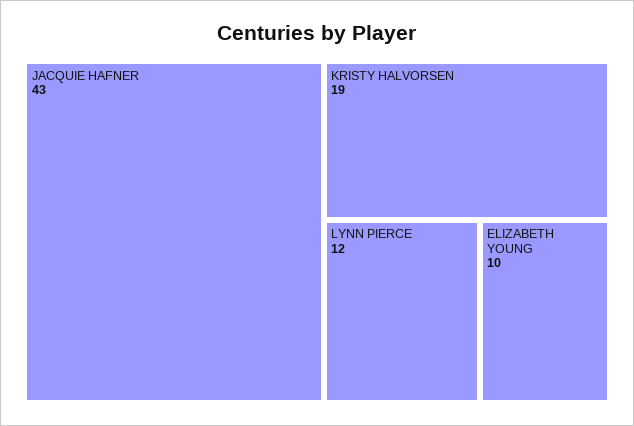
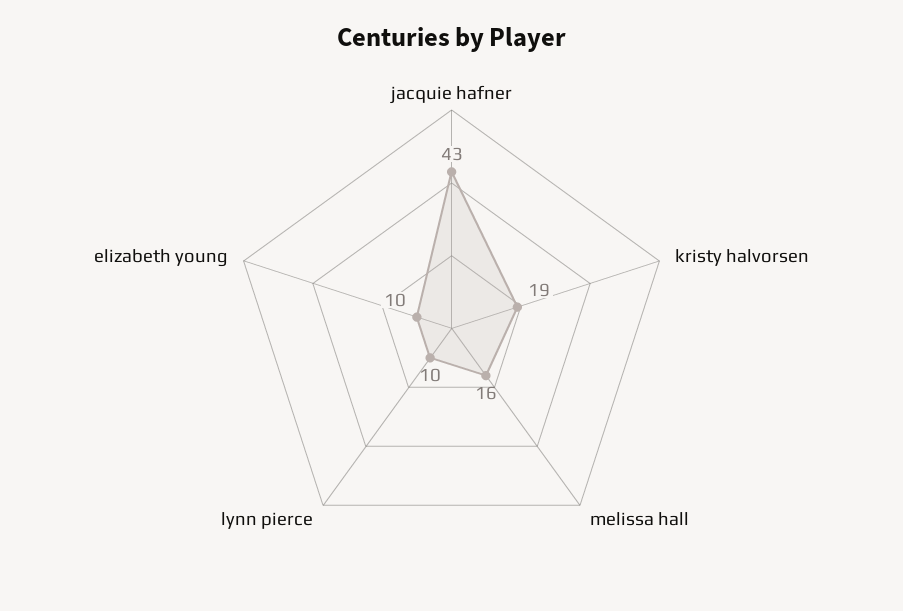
LYNN PIERCE: 12 -> 10
melissa hall: none -> 16

